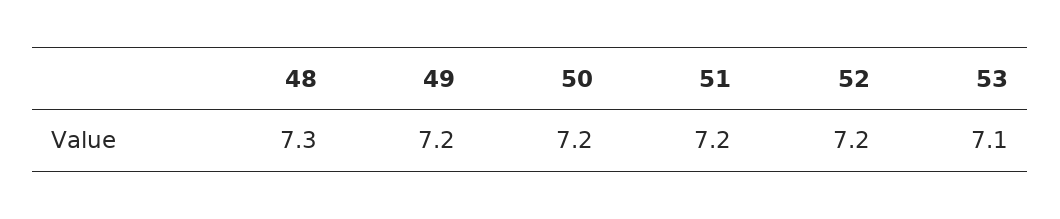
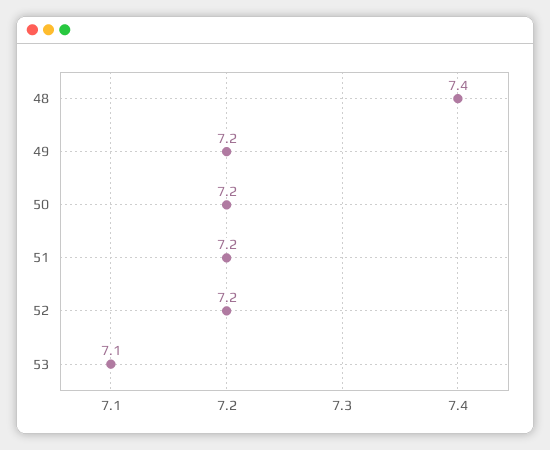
48: 7.3 -> 7.4

